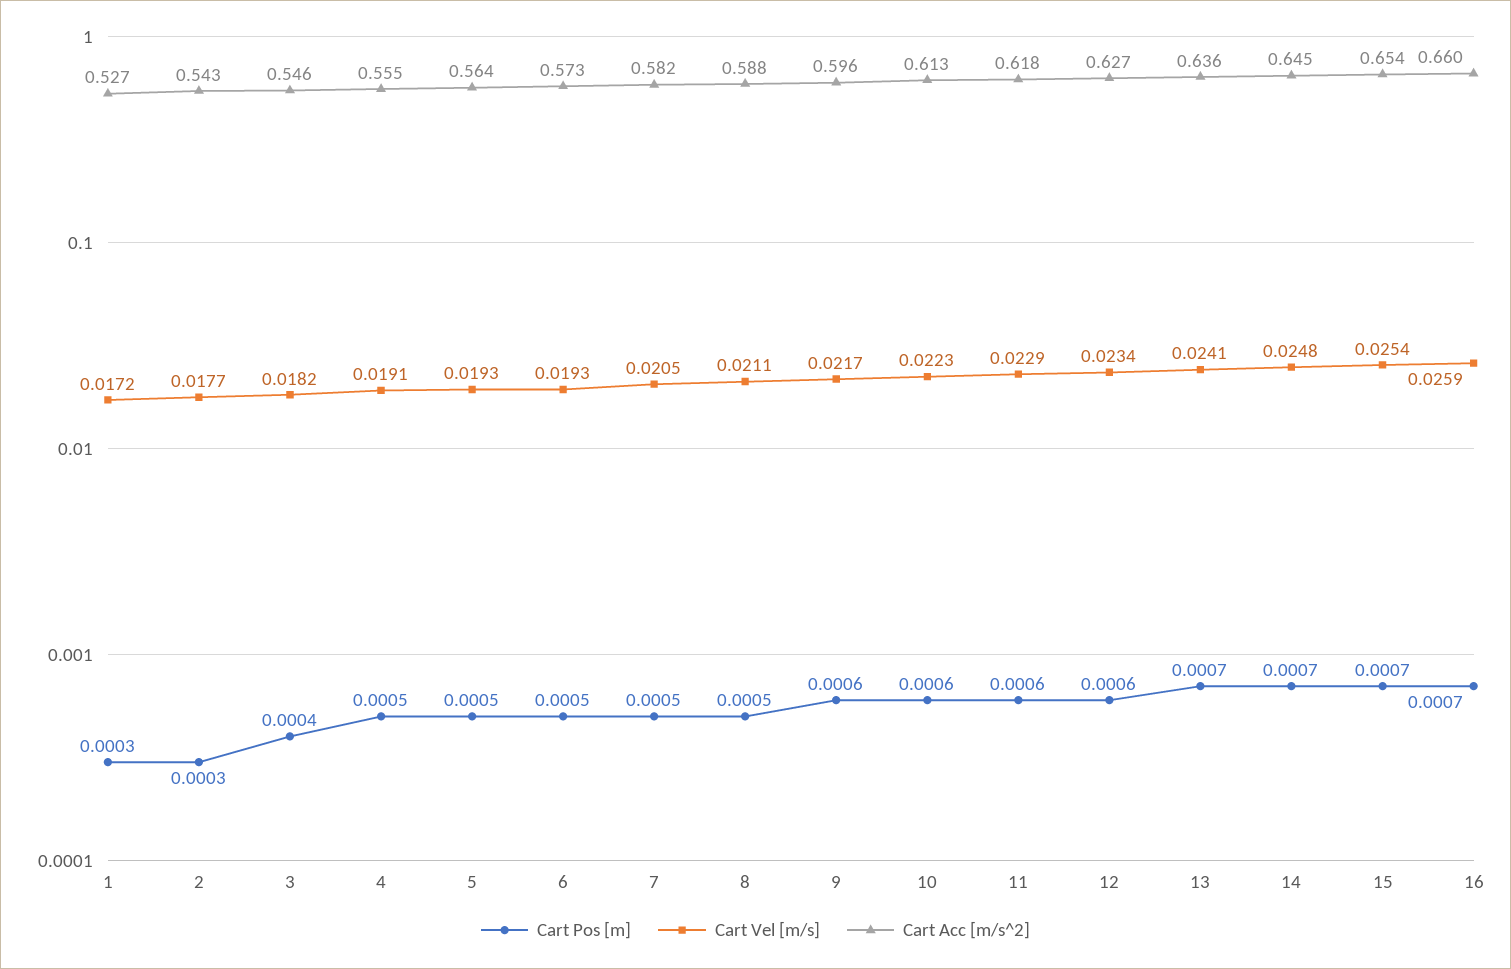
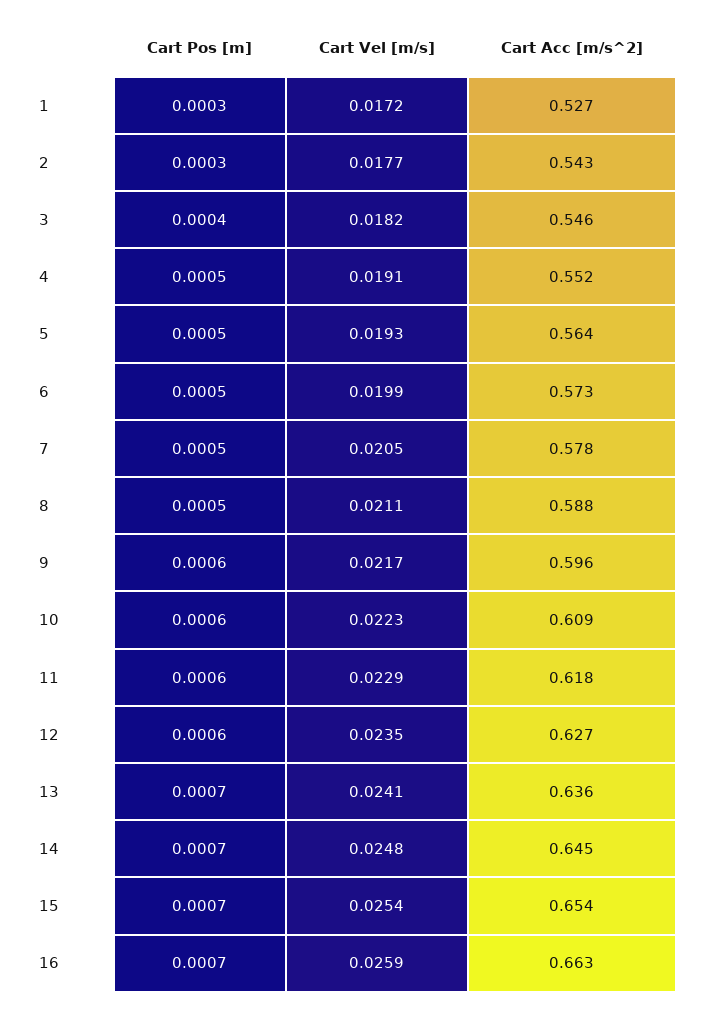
Cart Acc [m/s^2], 4: 0.555 -> 0.552
Cart Vel [m/s], 6: 0.0193 -> 0.0199
Cart Acc [m/s^2], 7: 0.582 -> 0.578
Cart Acc [m/s^2], 10: 0.613 -> 0.609
Cart Vel [m/s], 12: 0.0234 -> 0.0235
Cart Acc [m/s^2], 16: 0.66 -> 0.663

